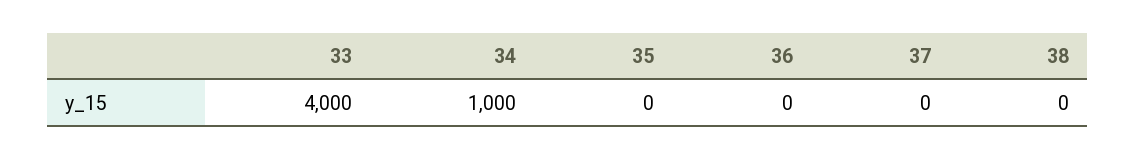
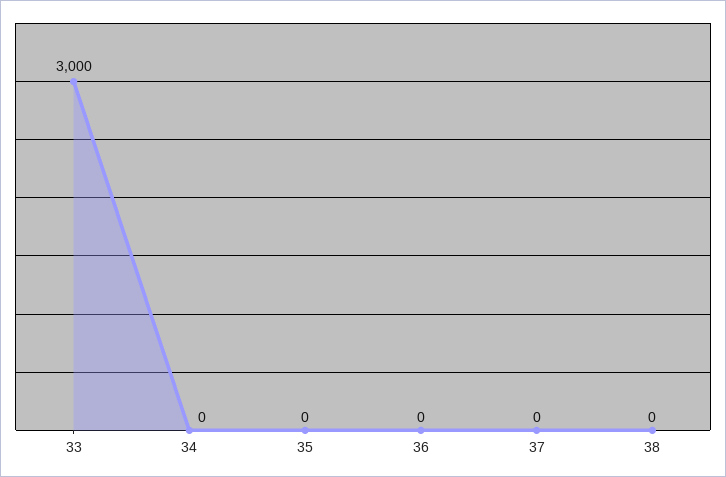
33: 4000 -> 3000
34: 1000 -> 0

